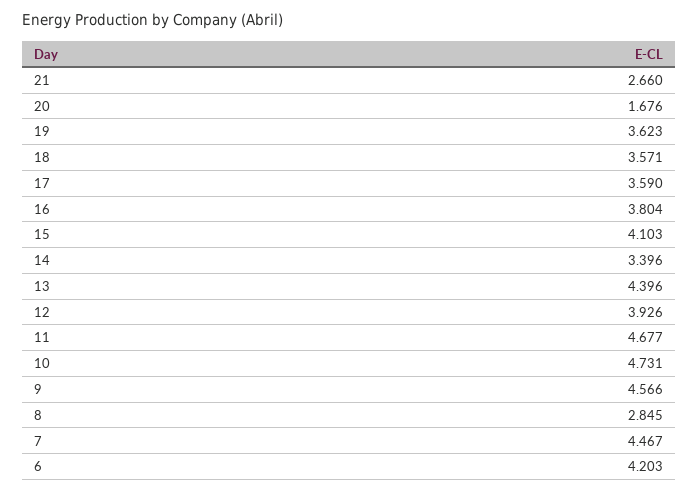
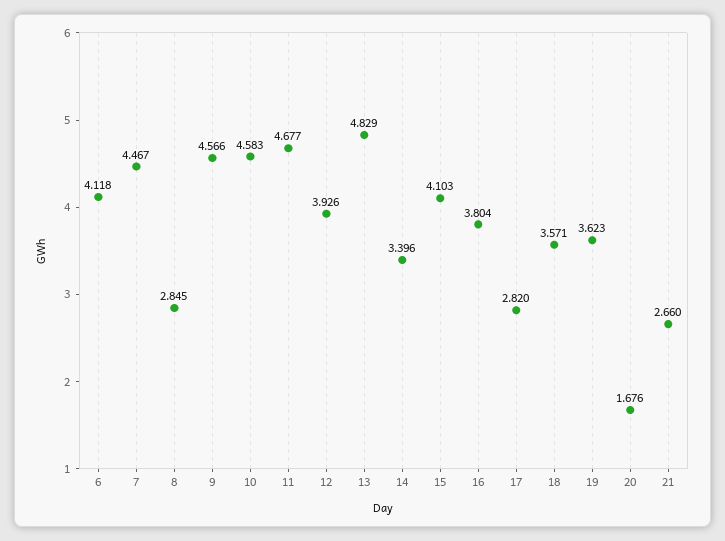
17: 3.59 -> 2.82
13: 4.396 -> 4.829
10: 4.731 -> 4.583
6: 4.203 -> 4.118

